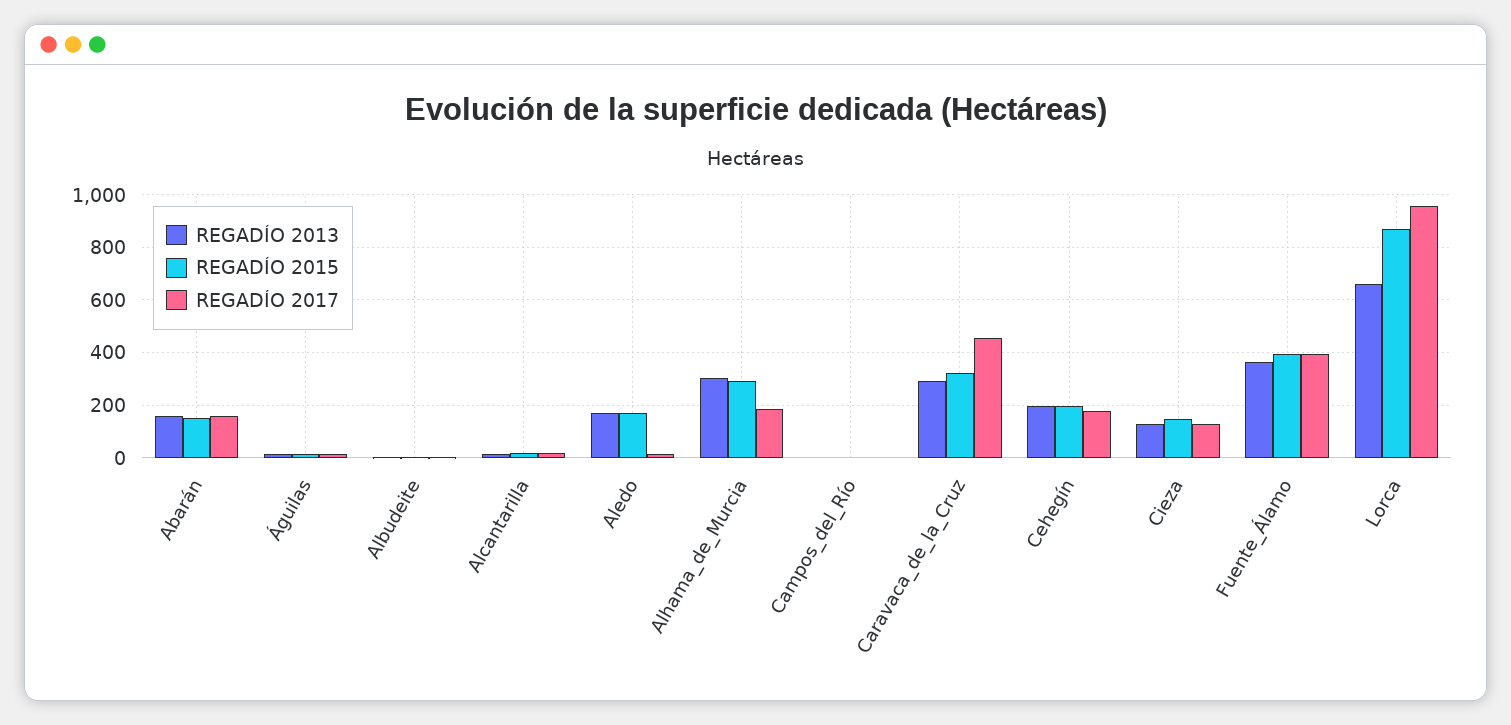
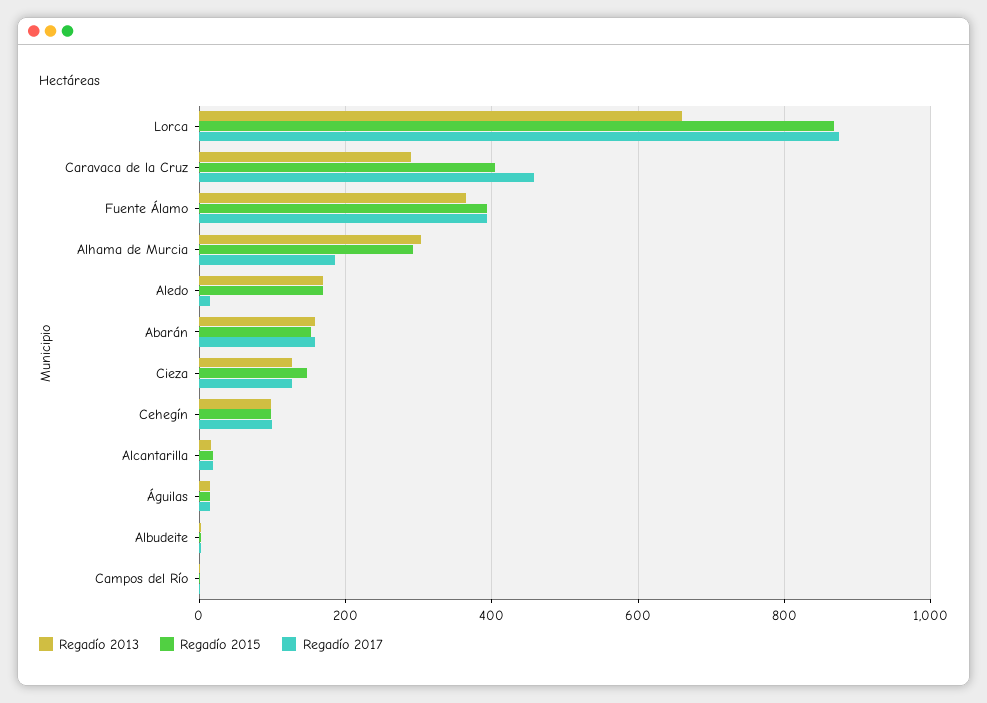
REGADÍO 2015, Caravaca_de_la_Cruz: 325 -> 400
REGADÍO 2013, Cehegín: 200 -> 100
REGADÍO 2015, Cehegín: 200 -> 100
REGADÍO 2017, Cehegín: 175 -> 100
REGADÍO 2017, Lorca: 950 -> 880

